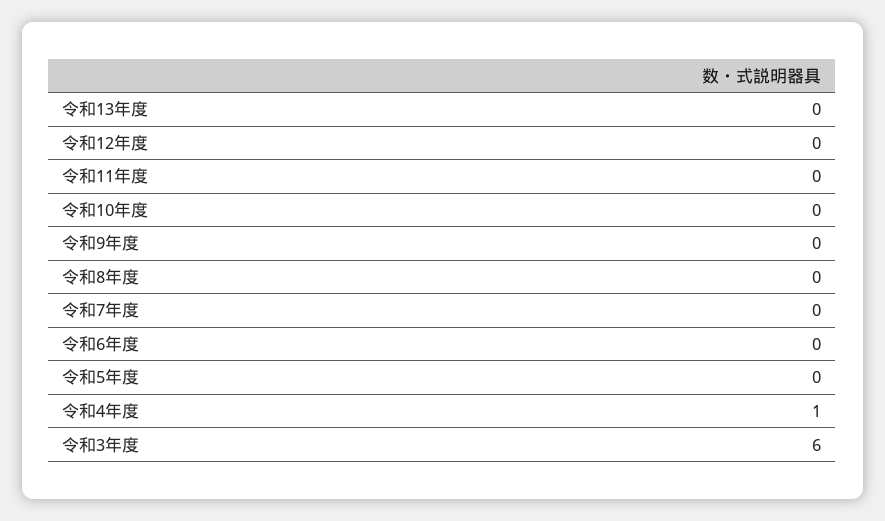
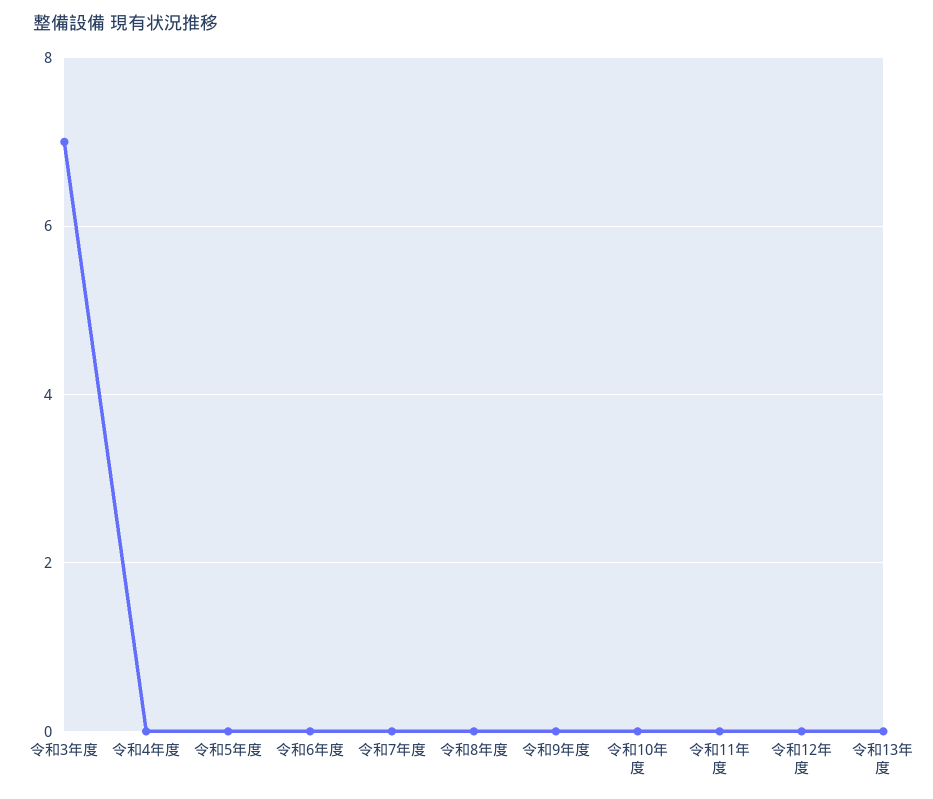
令和4年度: 1 -> 0
令和3年度: 6 -> 7

